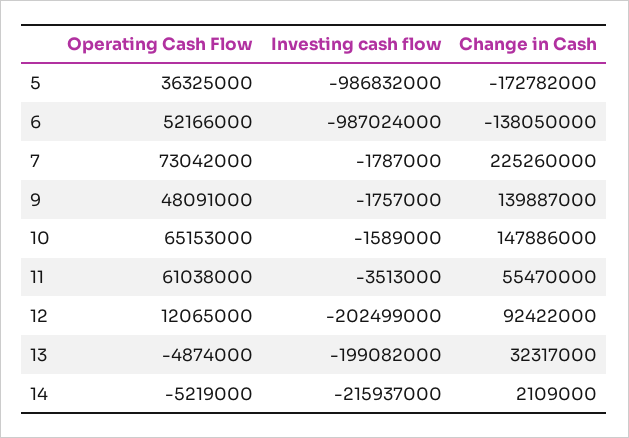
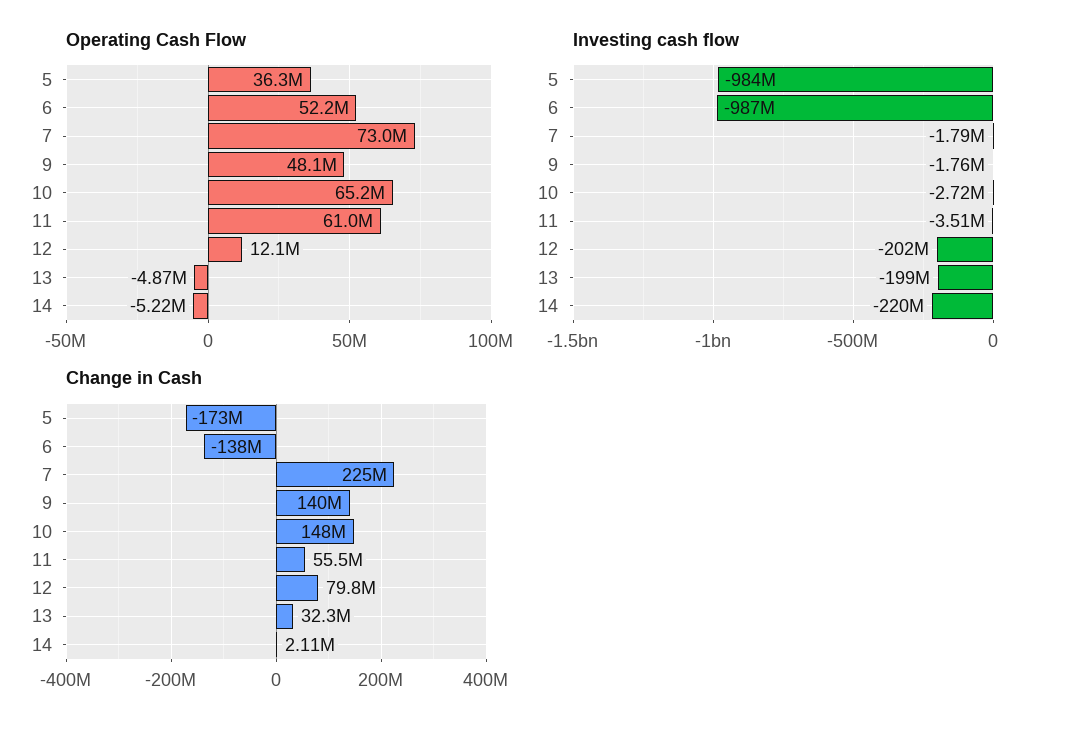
Investing cash flow, 5: -986832000 -> -984000000
Investing cash flow, 10: -1589000 -> -2720000
Change in Cash, 12: 92422000 -> 79800000
Investing cash flow, 14: -215937000 -> -220000000

